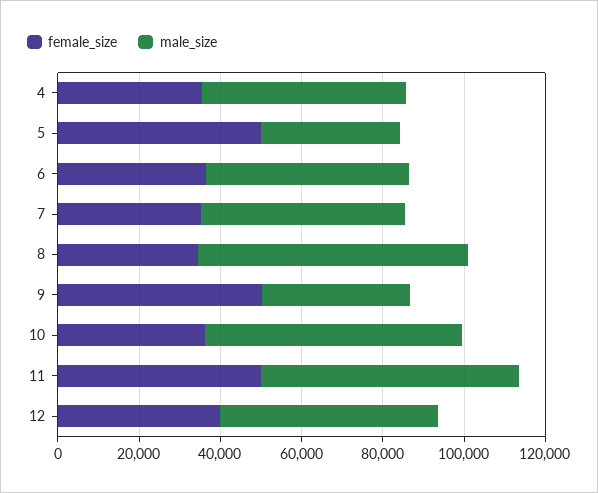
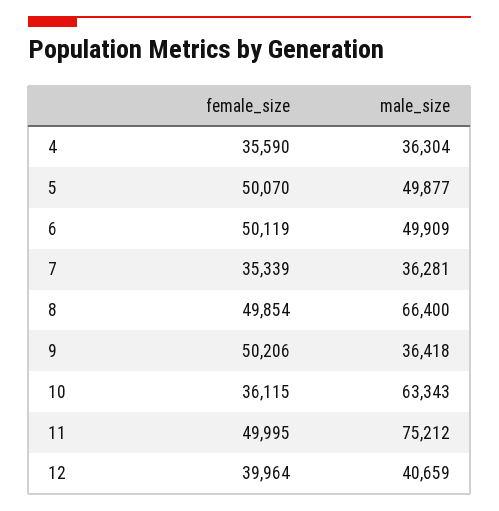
male_size, 4: 50000 -> 36304
male_size, 5: 35000 -> 49877
female_size, 6: 35000 -> 50119
male_size, 7: 50000 -> 36281
female_size, 8: 35000 -> 49854
male_size, 11: 65000 -> 75212
male_size, 12: 55000 -> 40659

